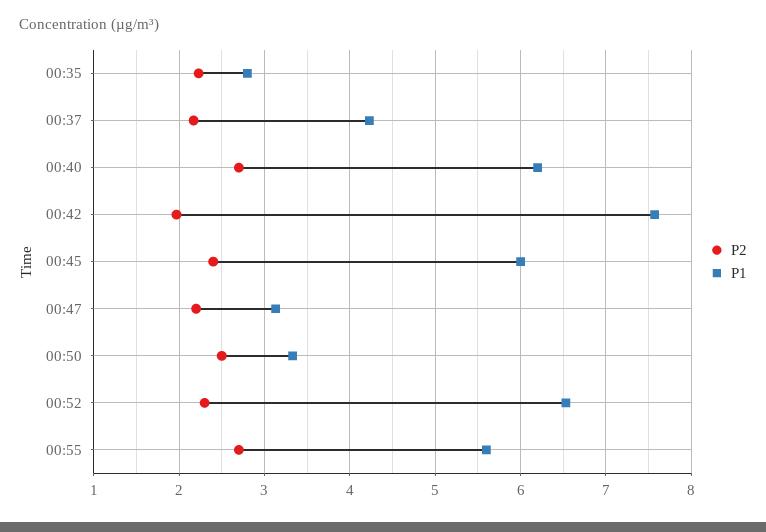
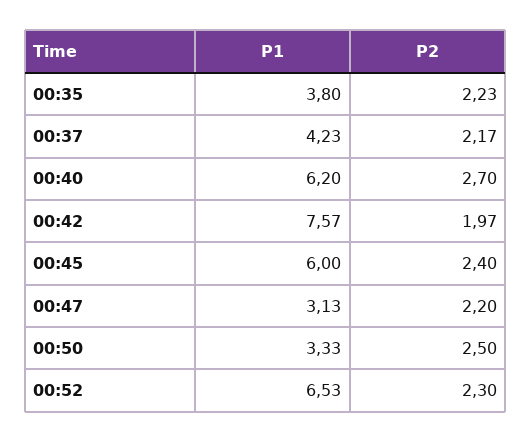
P1, 00:35: 2.8 -> 3.8
P2, 00:55: 2.7 -> none
P1, 00:55: 5.6 -> none

